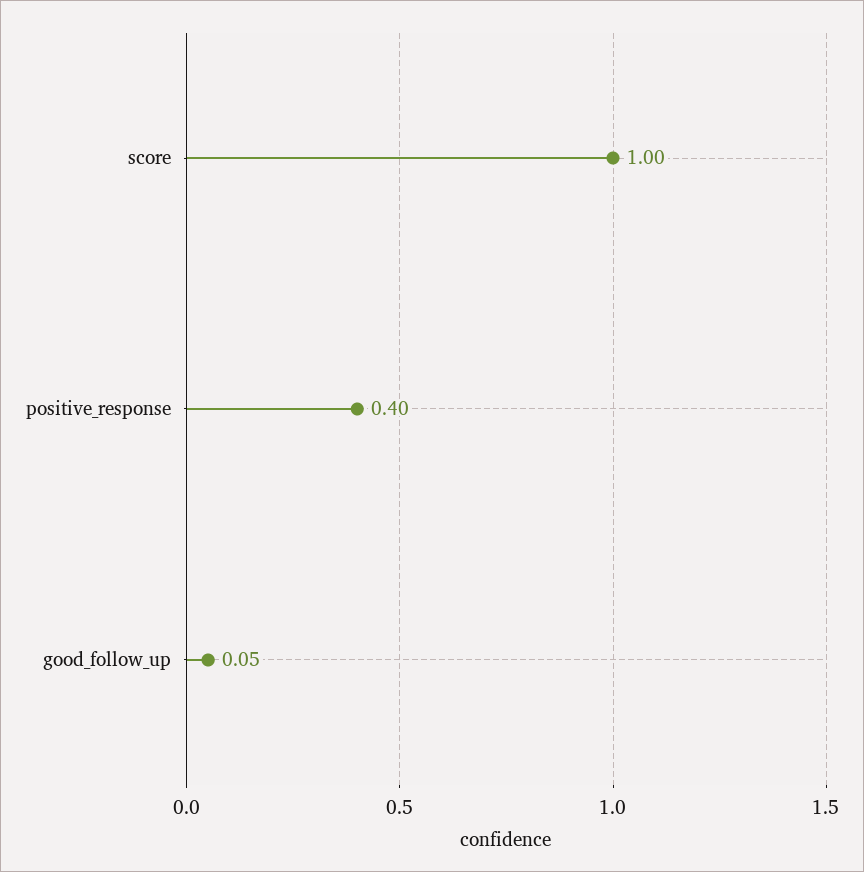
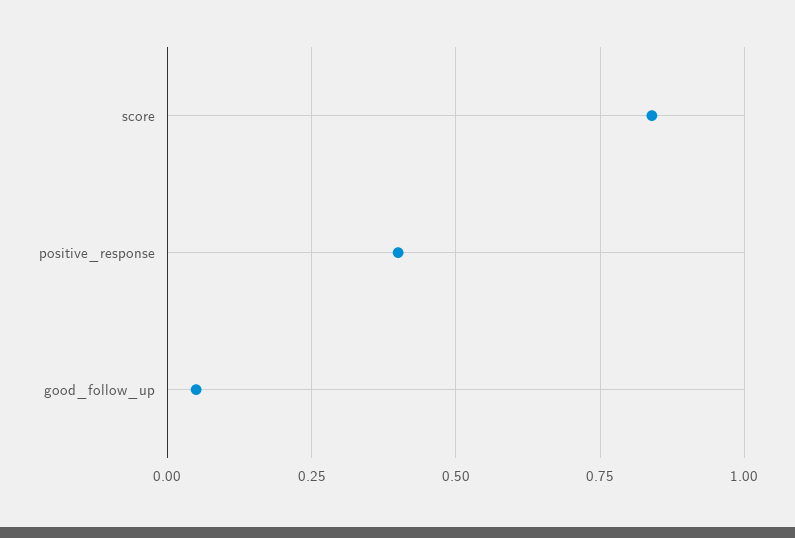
score: 1 -> 0.85

